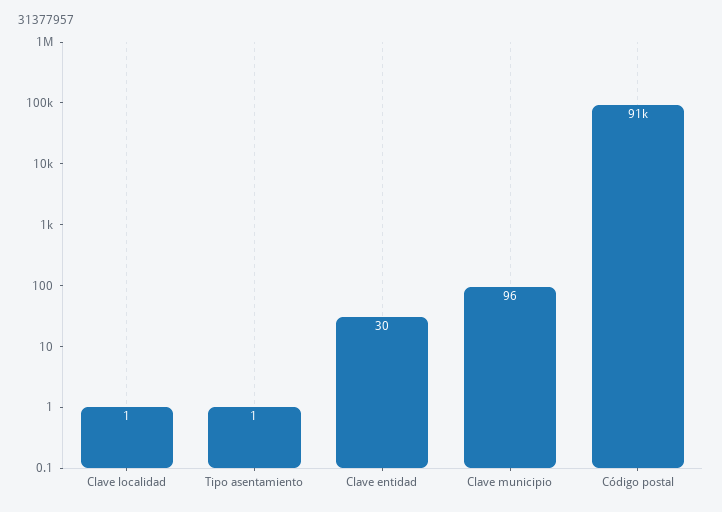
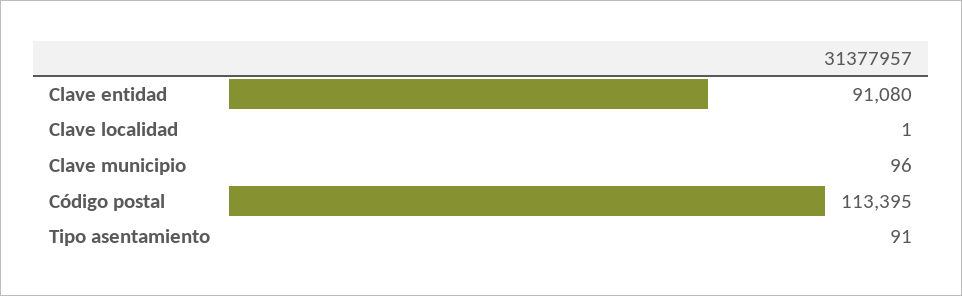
Tipo asentamiento: 1 -> 91
Clave entidad: 30 -> 91080
Código postal: 91000 -> 113395

